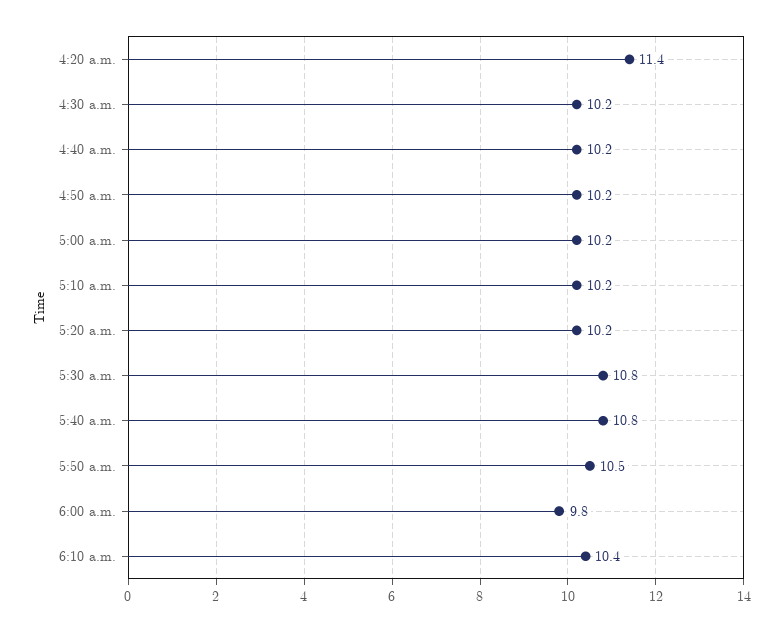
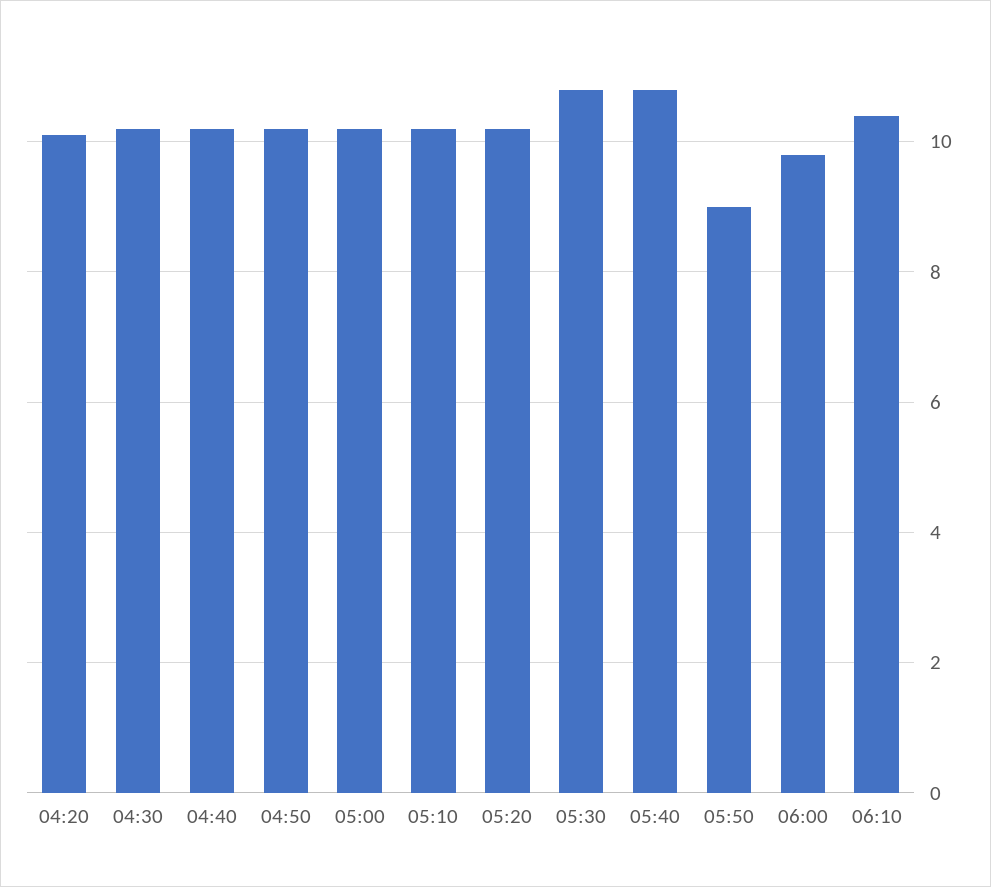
4:20 a.m.: 11.4 -> 10
5:50 a.m.: 10.5 -> 9

